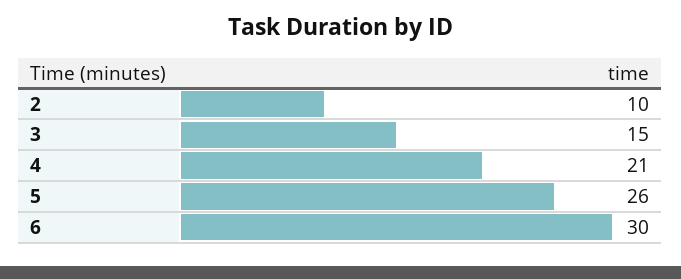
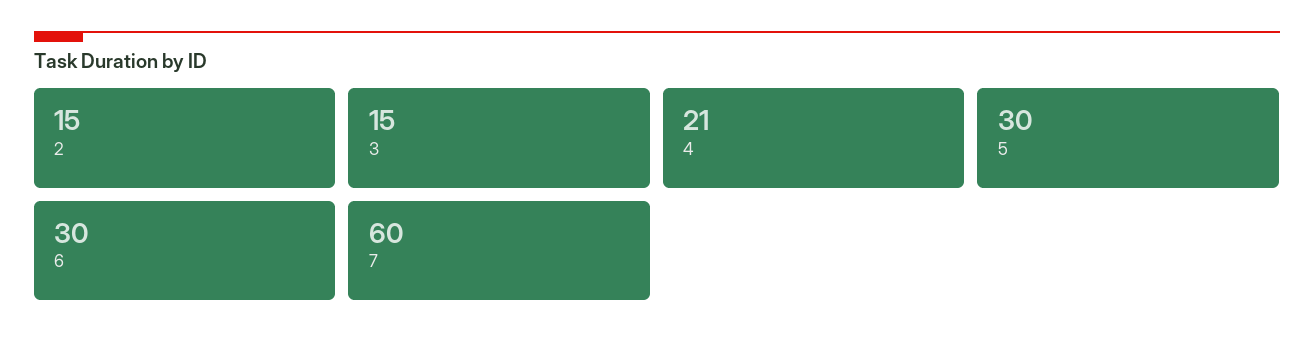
2: 10 -> 15
5: 26 -> 30
7: none -> 60

